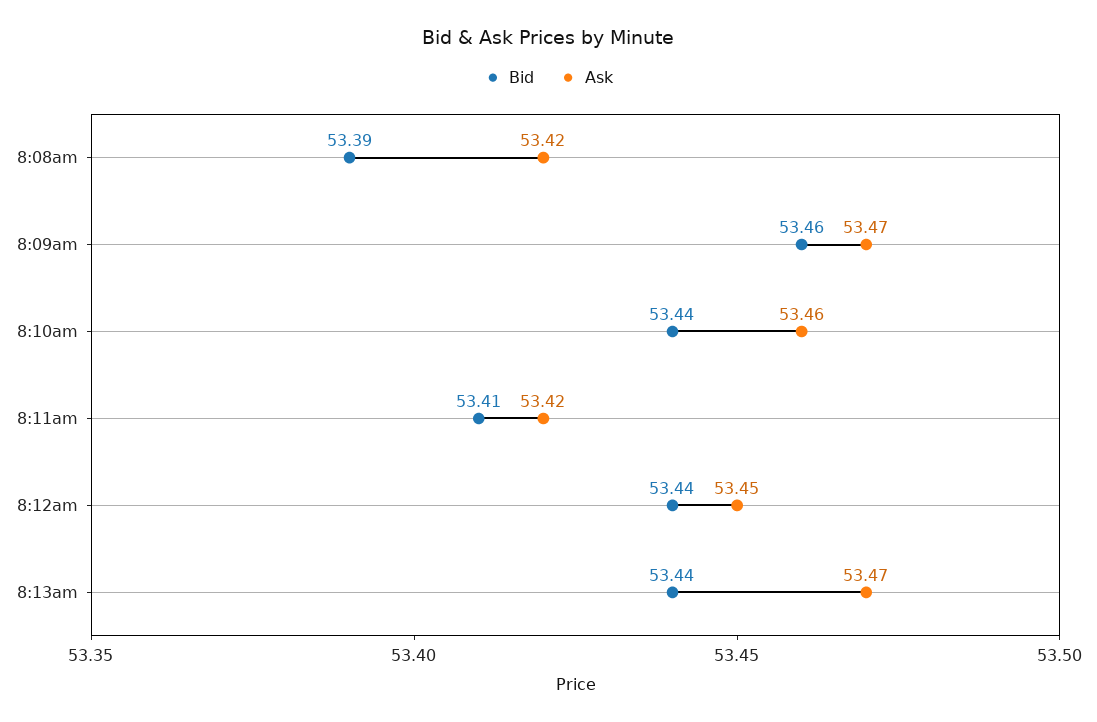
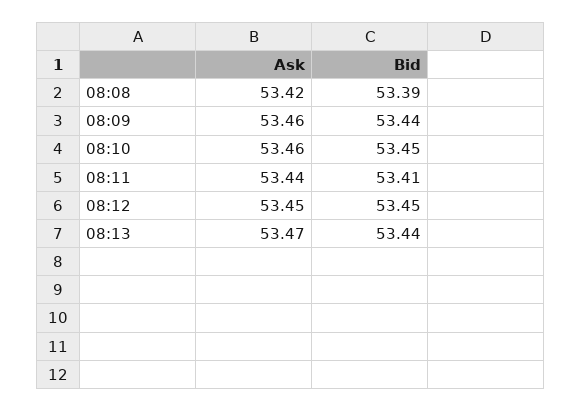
Bid, 8:09am: 53.46 -> 53.44
Ask, 8:09am: 53.47 -> 53.46
Bid, 8:10am: 53.44 -> 53.45
Ask, 8:11am: 53.42 -> 53.44
Bid, 8:12am: 53.44 -> 53.45

